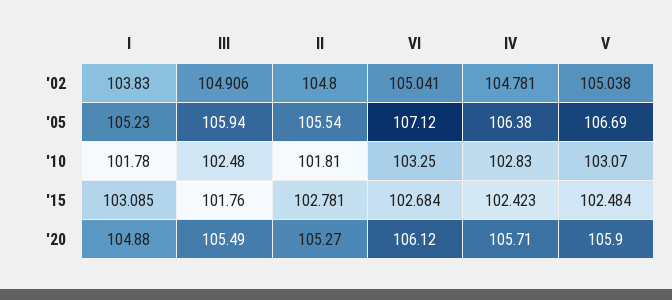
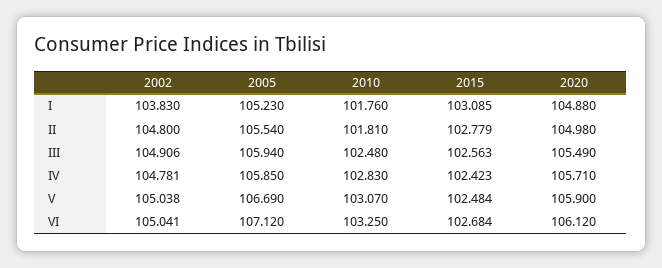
IV, '05: 106.38 -> 105.85
I, '10: 101.78 -> 101.76
III, '15: 101.76 -> 102.563
II, '15: 102.781 -> 102.779
II, '20: 105.27 -> 104.98

